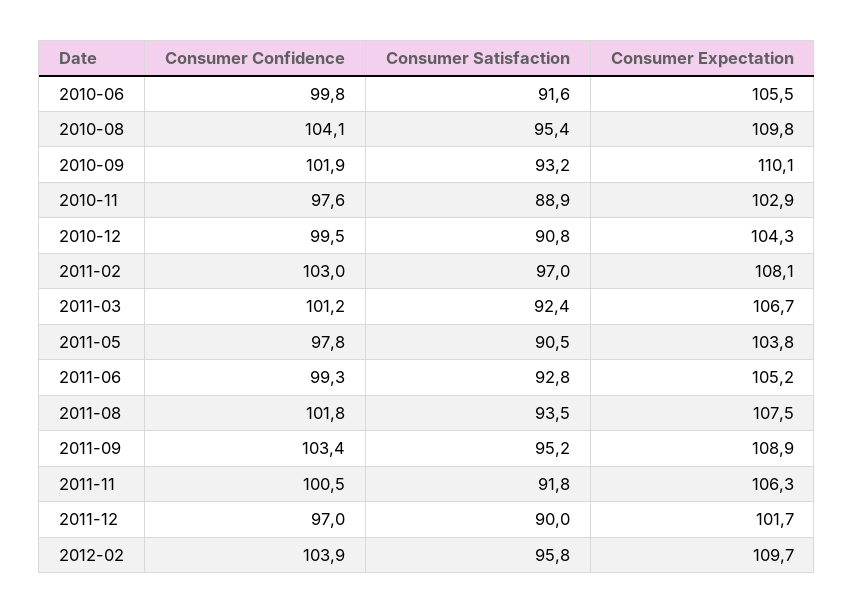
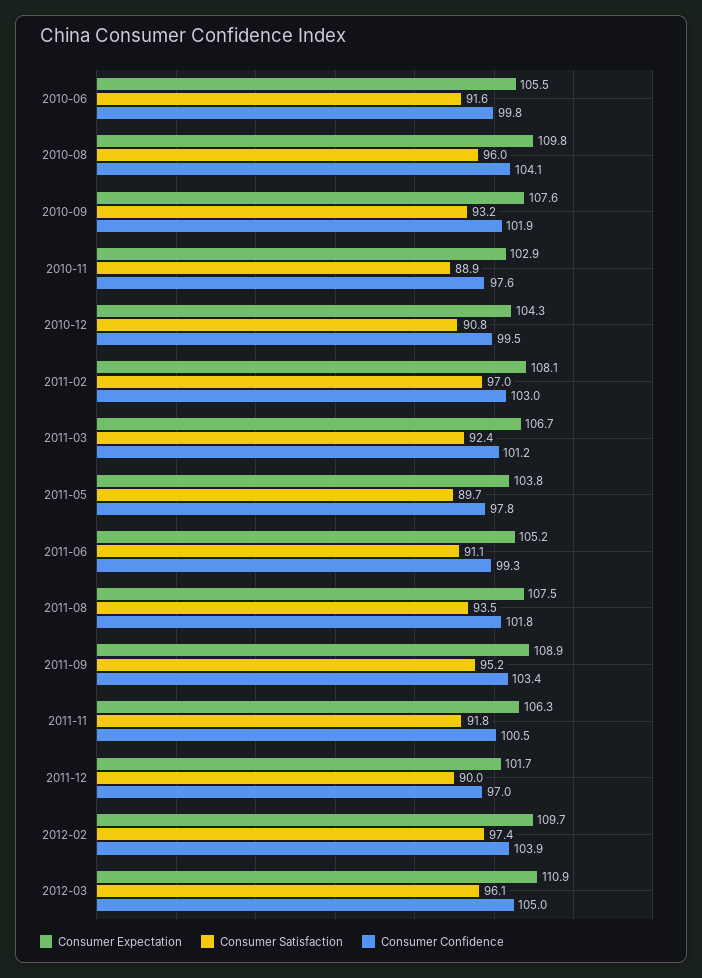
Consumer Satisfaction, 2010-08: 95.4 -> 96
Consumer Expectation, 2010-09: 110.1 -> 107.6
Consumer Satisfaction, 2011-05: 90.5 -> 89.7
Consumer Satisfaction, 2011-06: 92.8 -> 91.1
Consumer Satisfaction, 2012-02: 95.8 -> 97.4
Consumer Expectation, 2012-03: none -> 110.9
Consumer Satisfaction, 2012-03: none -> 96.1
Consumer Confidence, 2012-03: none -> 105

